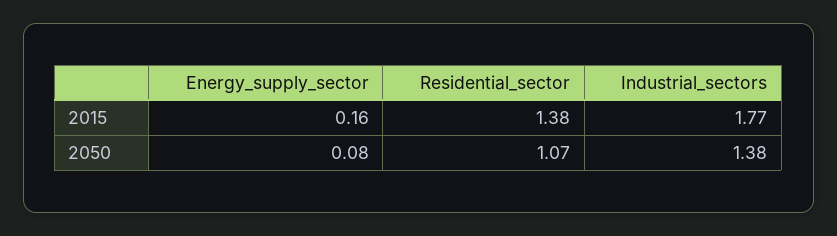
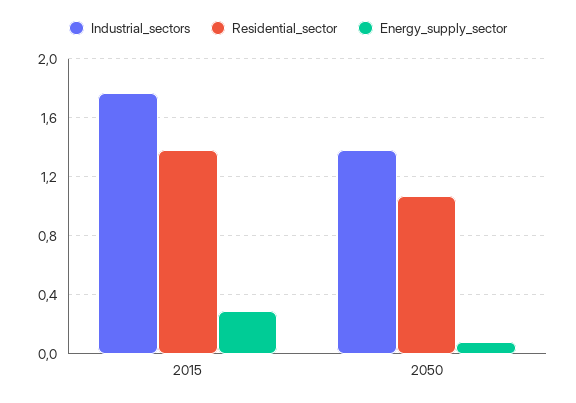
Energy_supply_sector, 2015: 0.16 -> 0.3

